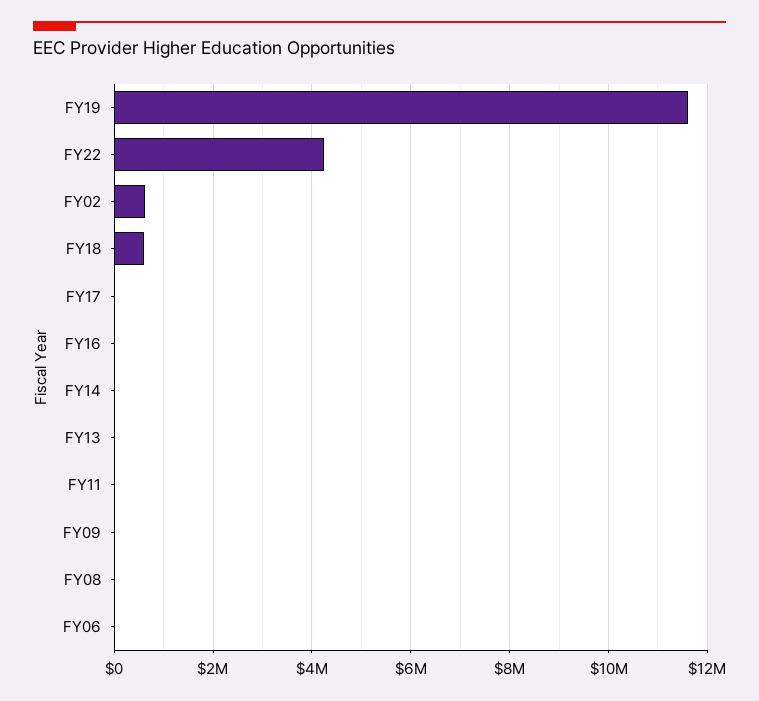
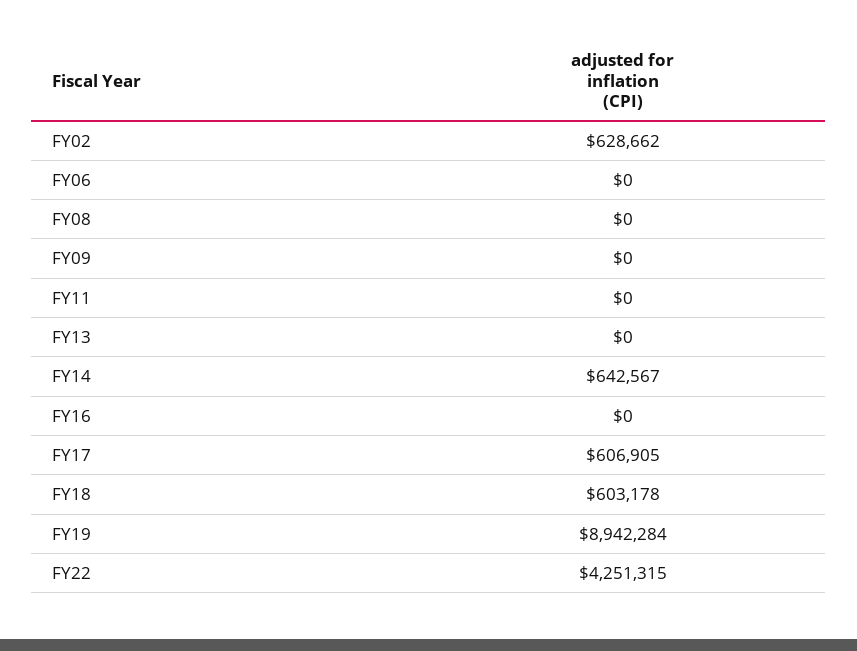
FY19: 11600000 -> 8942284
FY17: 0 -> 606905
FY14: 0 -> 642567

